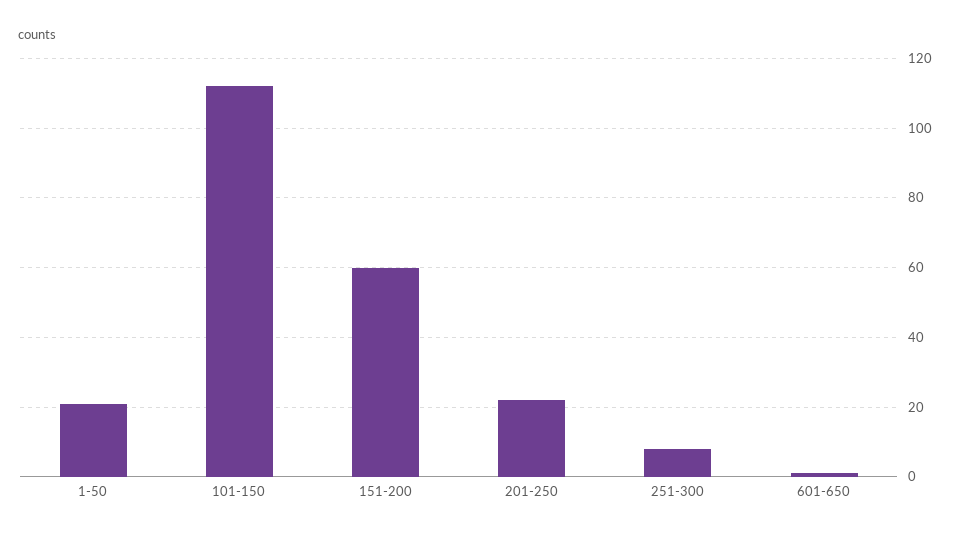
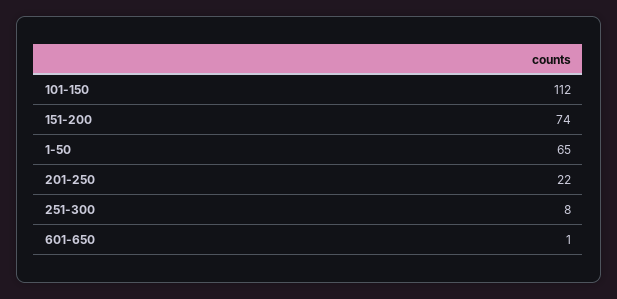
1-50: 20 -> 65
151-200: 60 -> 74

